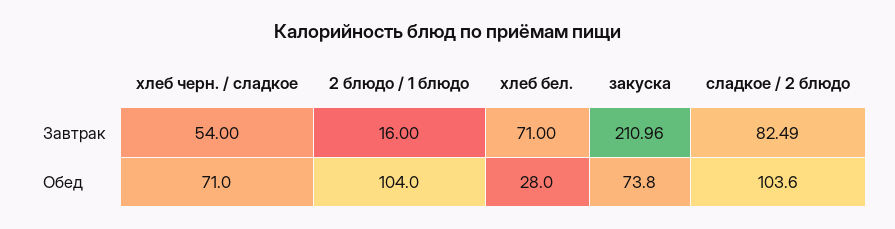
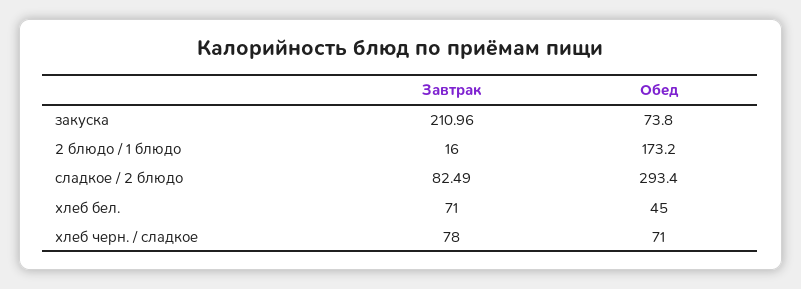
хлеб черн. / сладкое, Завтрак: 54 -> 78
2 блюдо / 1 блюдо, Обед: 104 -> 173.2
хлеб бел., Обед: 28 -> 45
сладкое / 2 блюдо, Обед: 103.6 -> 293.4

